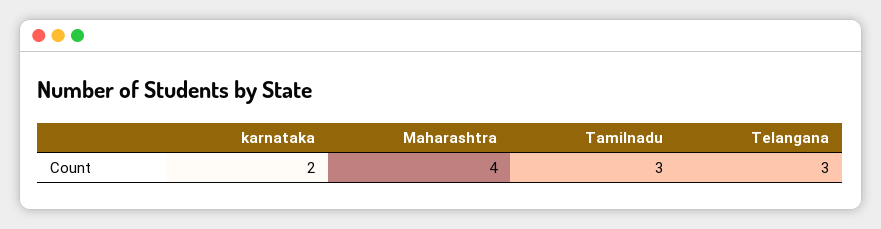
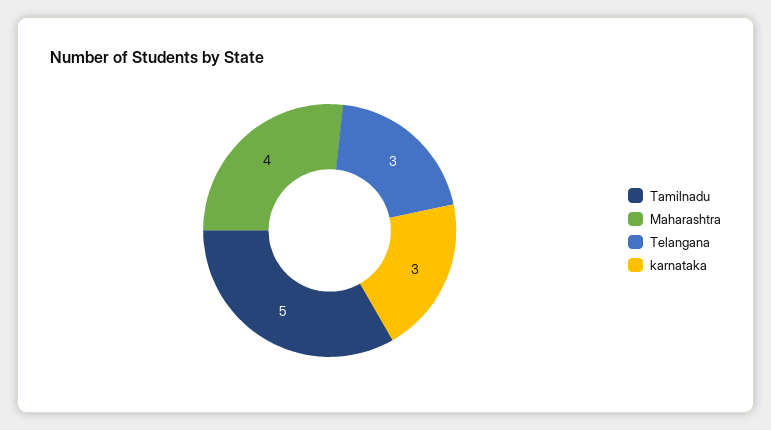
karnataka: 2 -> 3
Tamilnadu: 3 -> 5

